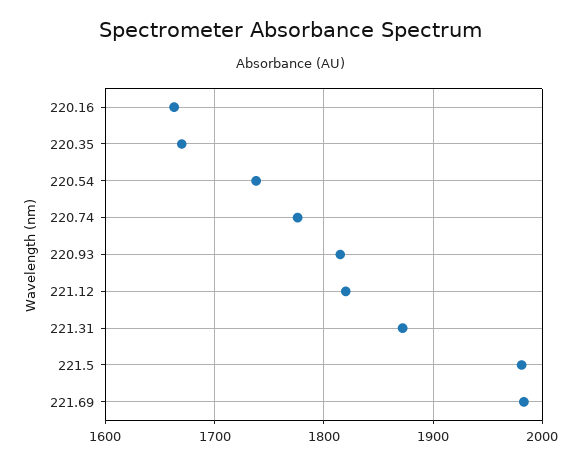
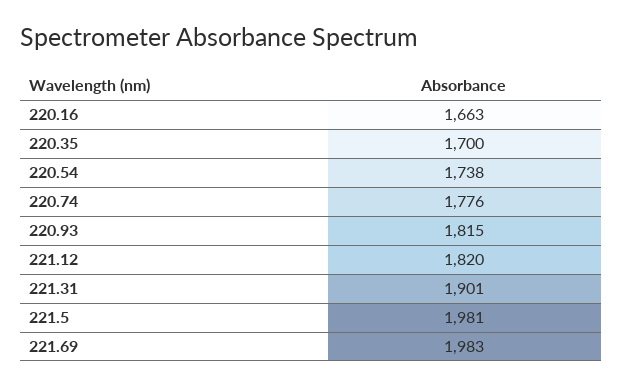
220.35: 1670 -> 1700
221.31: 1870 -> 1901

